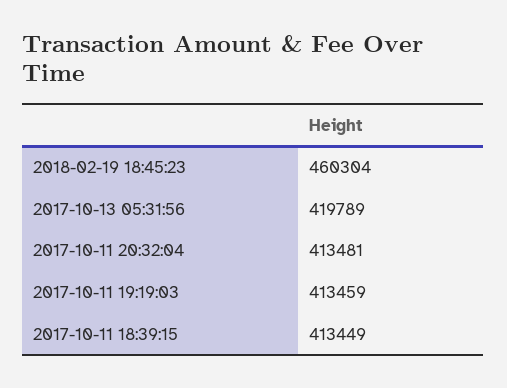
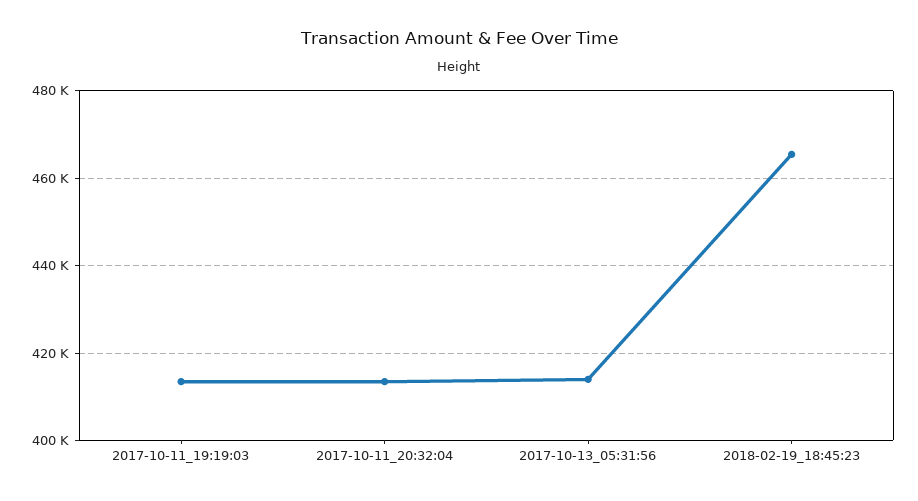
2018-02-19 18:45:23: 460304 -> 466000
2017-10-13 05:31:56: 419789 -> 414000
2017-10-11 18:39:15: 413449 -> none

